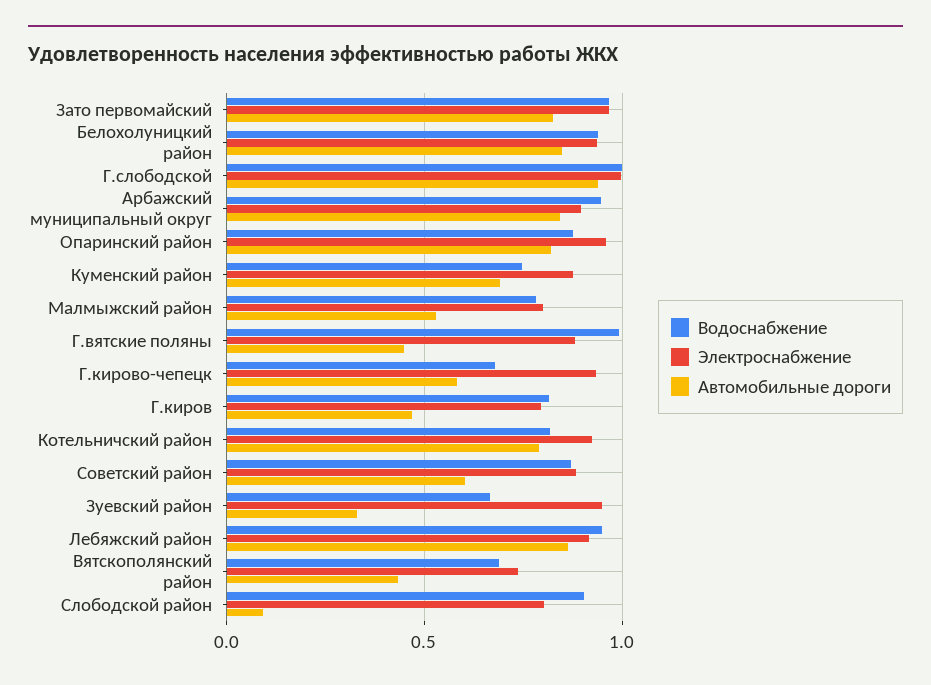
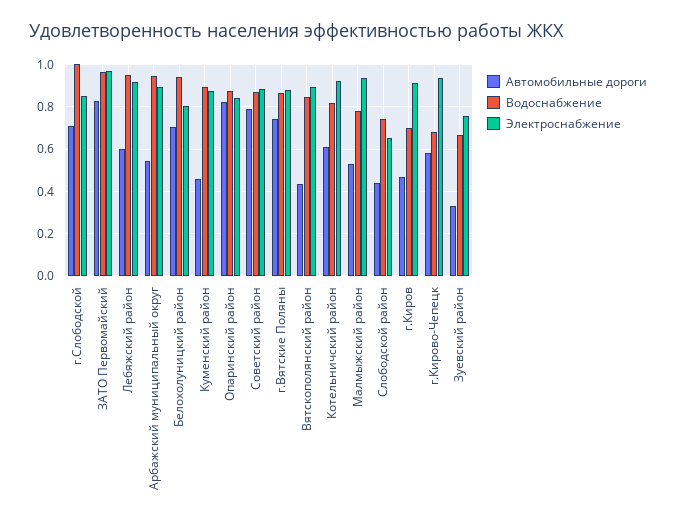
Электроснабжение, Белохолуницкий район: 0.95 -> 0.8
Автомобильные дороги, Белохолуницкий район: 0.85 -> 0.7
Электроснабжение, Г.слободской: 1 -> 0.85
Автомобильные дороги, Г.слободской: 0.95 -> 0.7
Автомобильные дороги, Арбажский муниципальный округ: 0.85 -> 0.55
Электроснабжение, Опаринский район: 0.95 -> 0.85
Водоснабжение, Куменский район: 0.75 -> 0.9
Автомобильные дороги, Куменский район: 0.7 -> 0.45
Электроснабжение, Малмыжский район: 0.8 -> 0.95
Водоснабжение, Г.вятские поляны: 1 -> 0.85
Автомобильные дороги, Г.вятские поляны: 0.45 -> 0.75
Водоснабжение, Г.киров: 0.8 -> 0.7
Электроснабжение, Г.киров: 0.8 -> 0.9
Автомобильные дороги, Котельничский район: 0.8 -> 0.6
Автомобильные дороги, Советский район: 0.6 -> 0.8
Электроснабжение, Зуевский район: 0.95 -> 0.75
Автомобильные дороги, Лебяжский район: 0.85 -> 0.6
Водоснабжение, Вятскополянский район: 0.7 -> 0.85
Электроснабжение, Вятскополянский район: 0.75 -> 0.9
Водоснабжение, Слободской район: 0.9 -> 0.75
Электроснабжение, Слободской район: 0.8 -> 0.65
Автомобильные дороги, Слободской район: 0.1 -> 0.45

